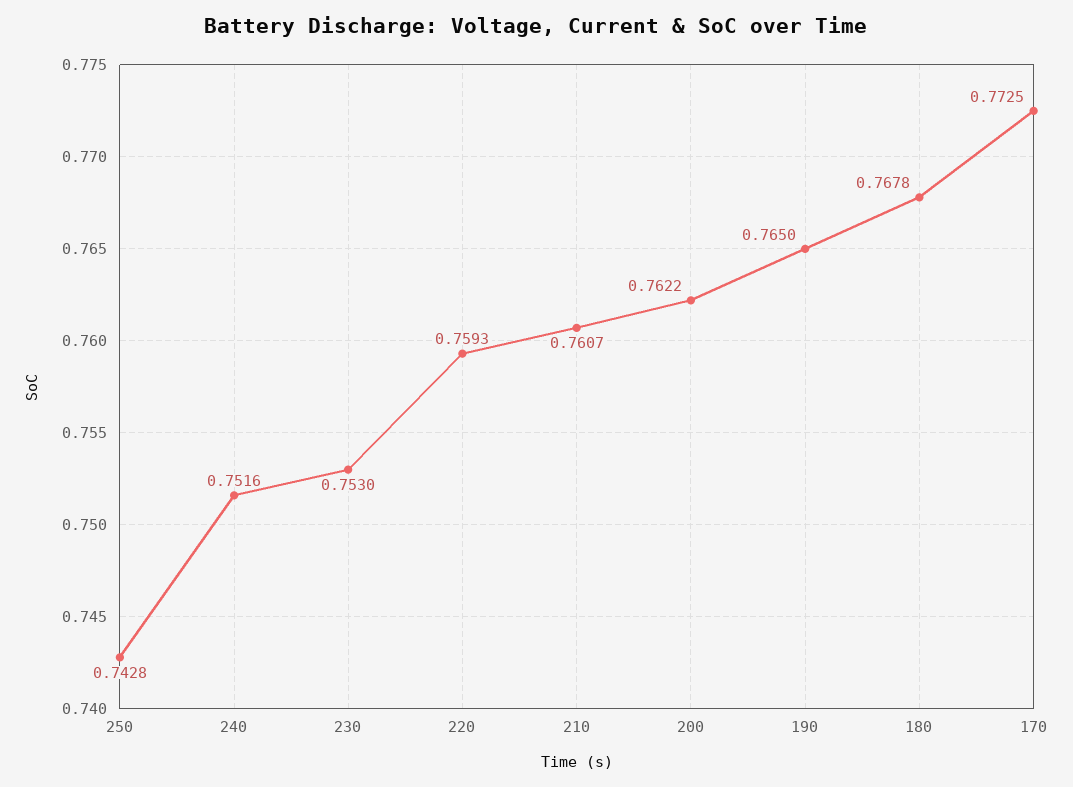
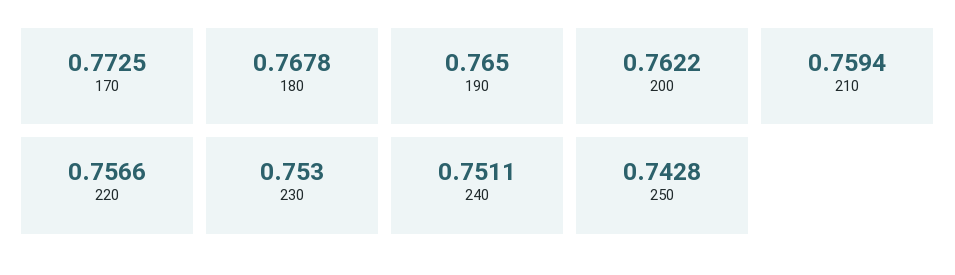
240: 0.7516 -> 0.7511
220: 0.7593 -> 0.7566
210: 0.7607 -> 0.7594

